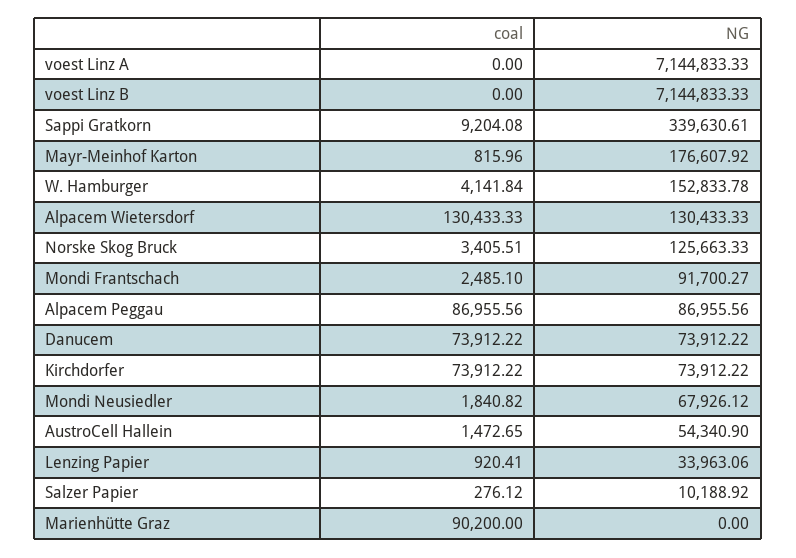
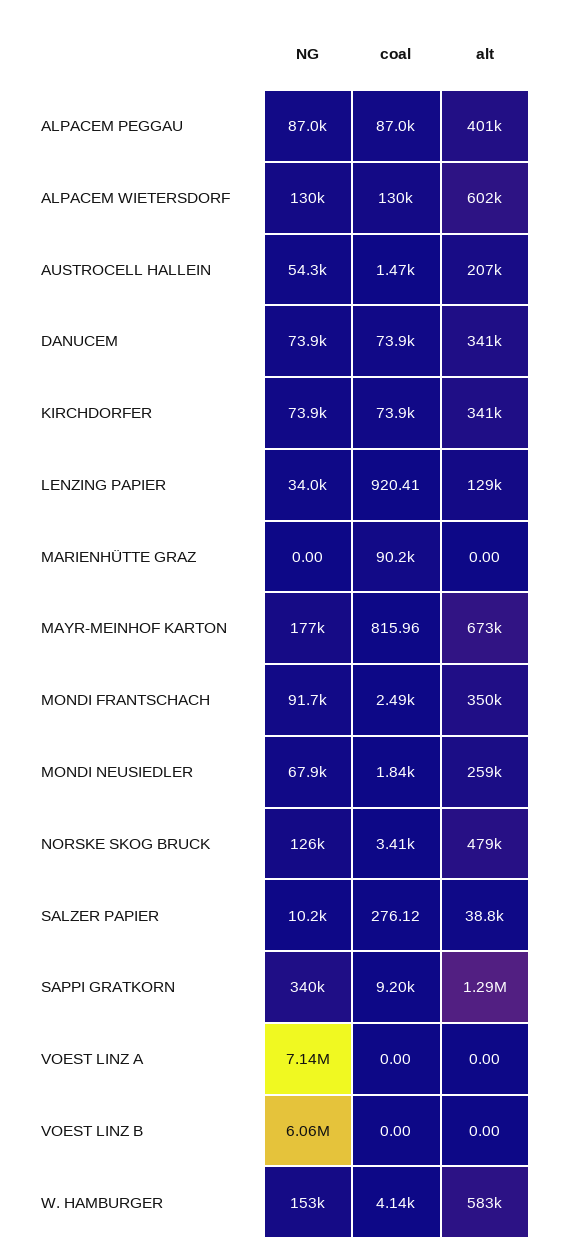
NG, voest Linz B: 7144833.33 -> 6060000
alt, Alpacem Peggau: none -> 401000
alt, Alpacem Wietersdorf: none -> 602000
alt, AustroCell Hallein: none -> 207000
alt, Danucem: none -> 341000
alt, Kirchdorfer: none -> 341000
alt, Lenzing Papier: none -> 129000
alt, Marienhütte Graz: none -> 0
alt, Mayr-Meinhof Karton: none -> 673000
alt, Mondi Frantschach: none -> 350000
alt, Mondi Neusiedler: none -> 259000
alt, Norske Skog Bruck: none -> 479000
alt, Salzer Papier: none -> 38800
alt, Sappi Gratkorn: none -> 1290000
alt, voest Linz A: none -> 0
alt, voest Linz B: none -> 0
alt, W. Hamburger: none -> 583000

